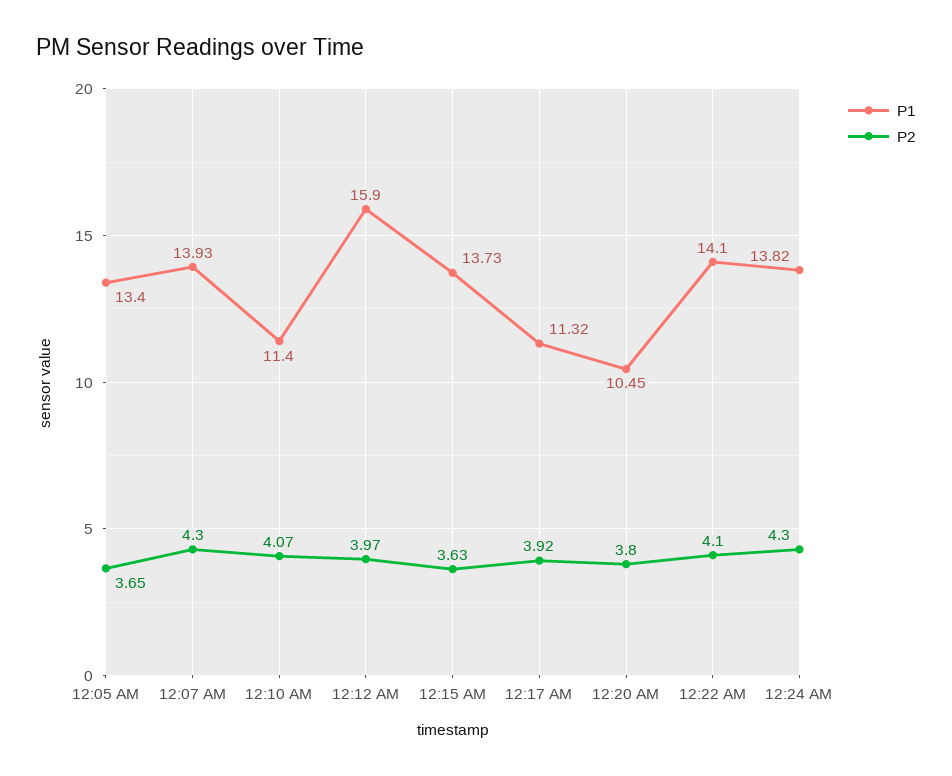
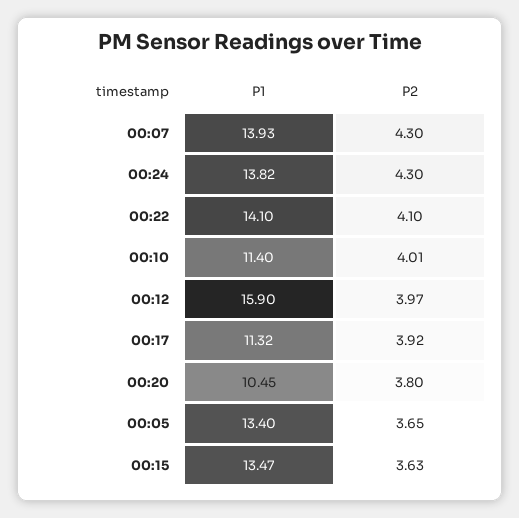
P2, 12:10 AM: 4.07 -> 4.01
P1, 12:15 AM: 13.73 -> 13.47

